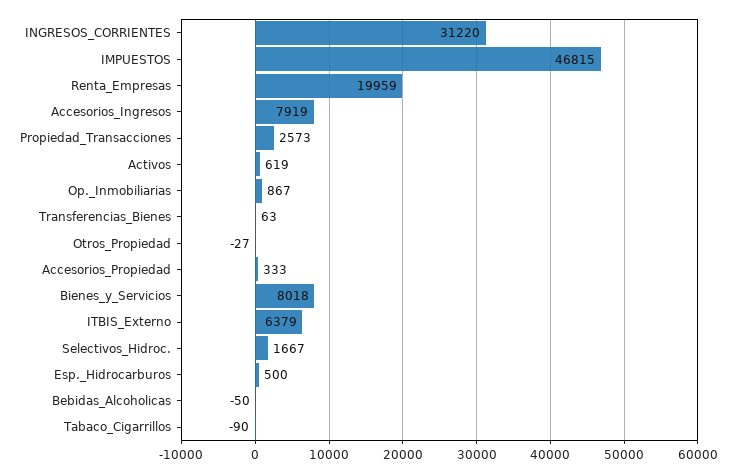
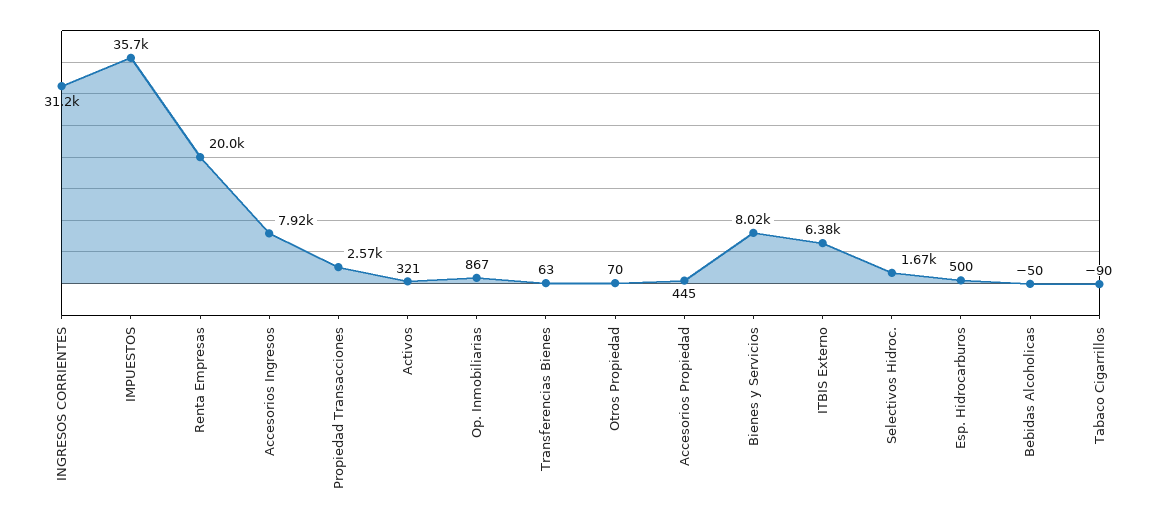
IMPUESTOS: 46815 -> 35700
Activos: 619 -> 321
Otros_Propiedad: -27 -> 70
Accesorios_Propiedad: 333 -> 445

